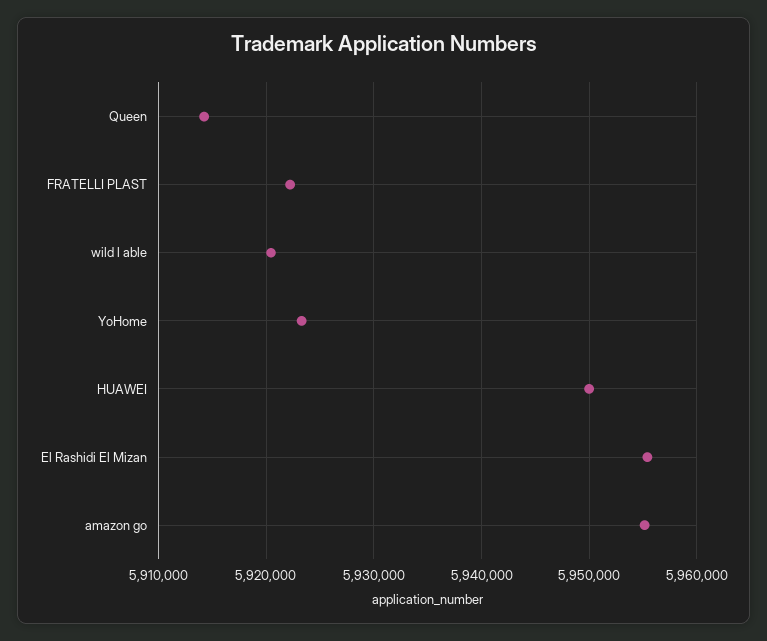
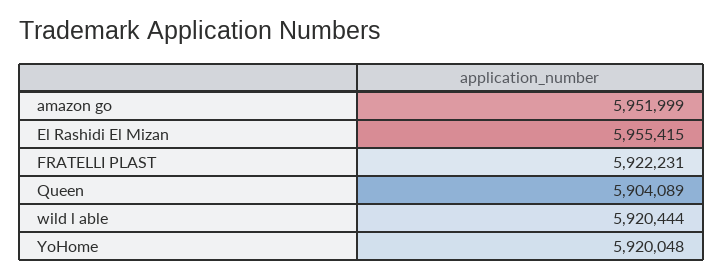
Queen: 5914000 -> 5904089
YoHome: 5923000 -> 5920048
HUAWEI: 5950000 -> none
amazon go: 5955000 -> 5951999

